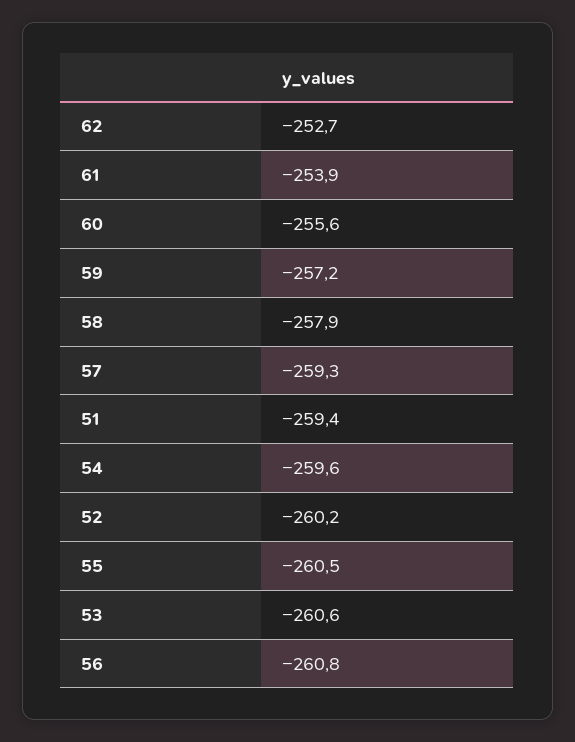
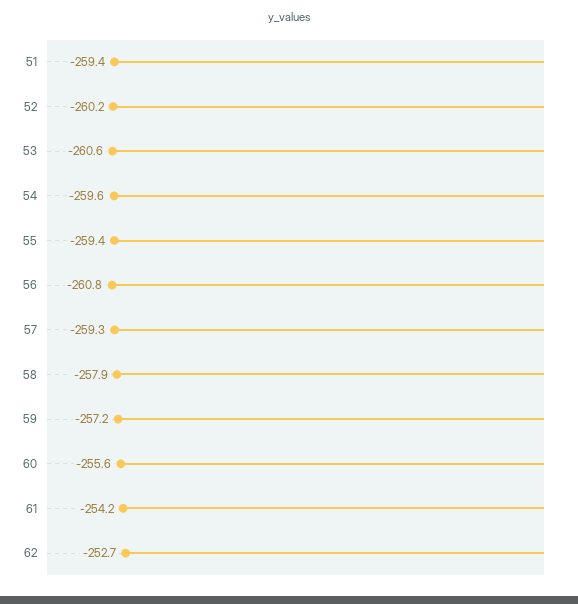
61: -253.9 -> -254.2
55: -260.5 -> -259.4

